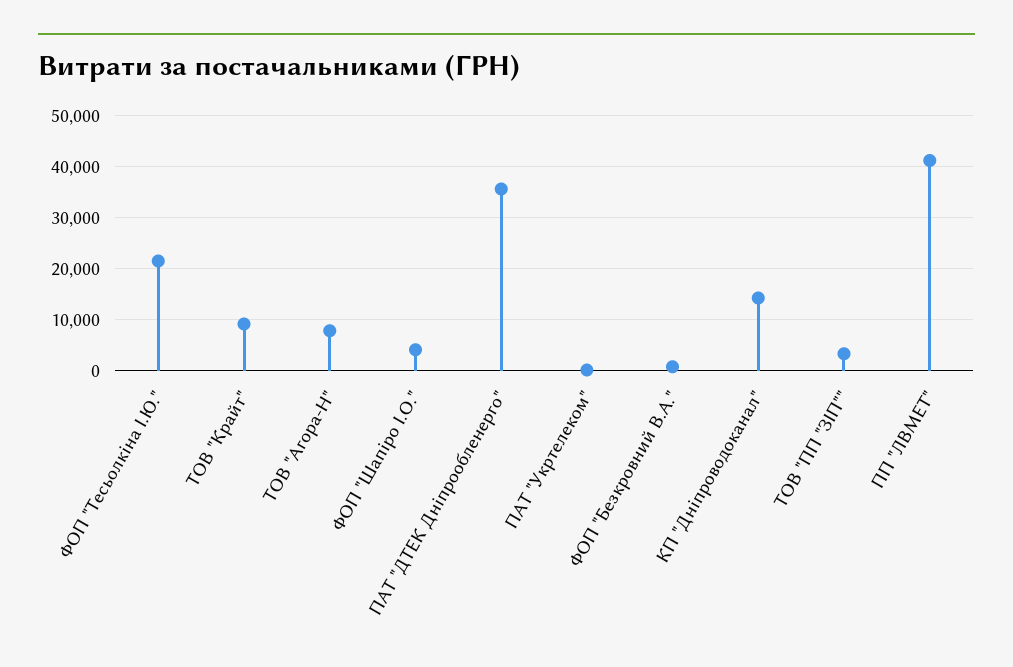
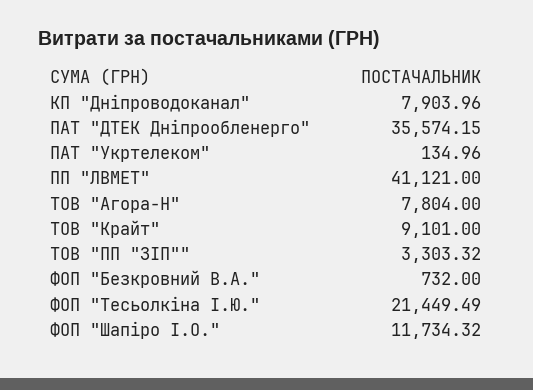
ФОП "Шапіро І.О.": 4000 -> 11734.32
КП "Дніпроводоканал": 14000 -> 7903.96

